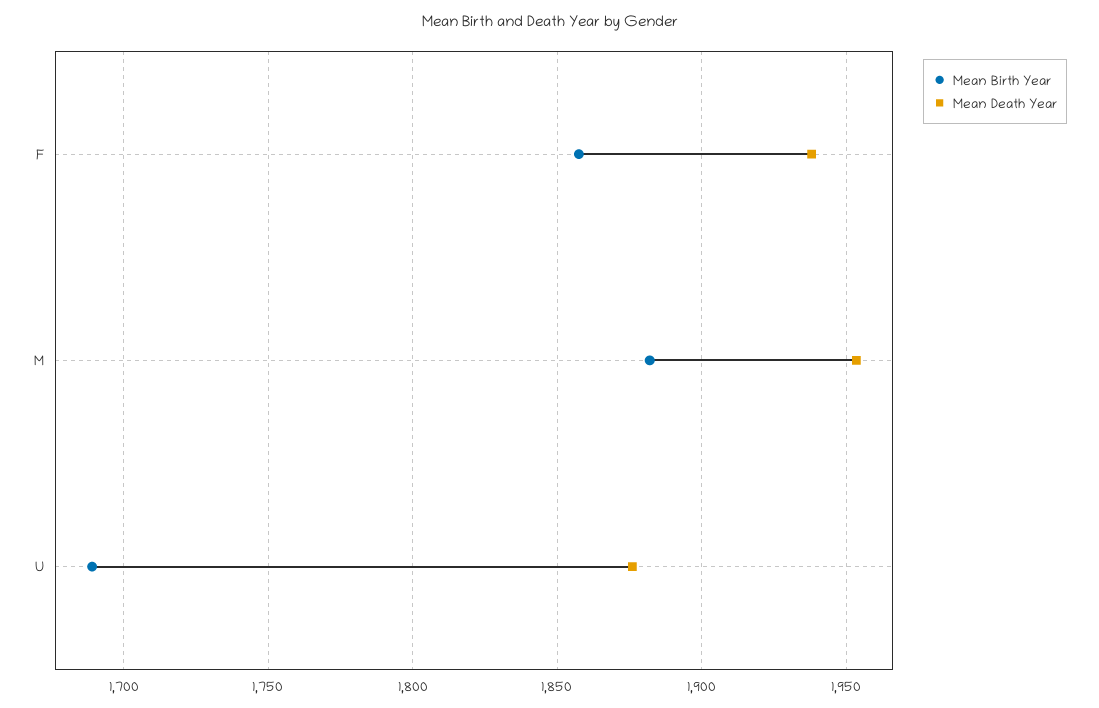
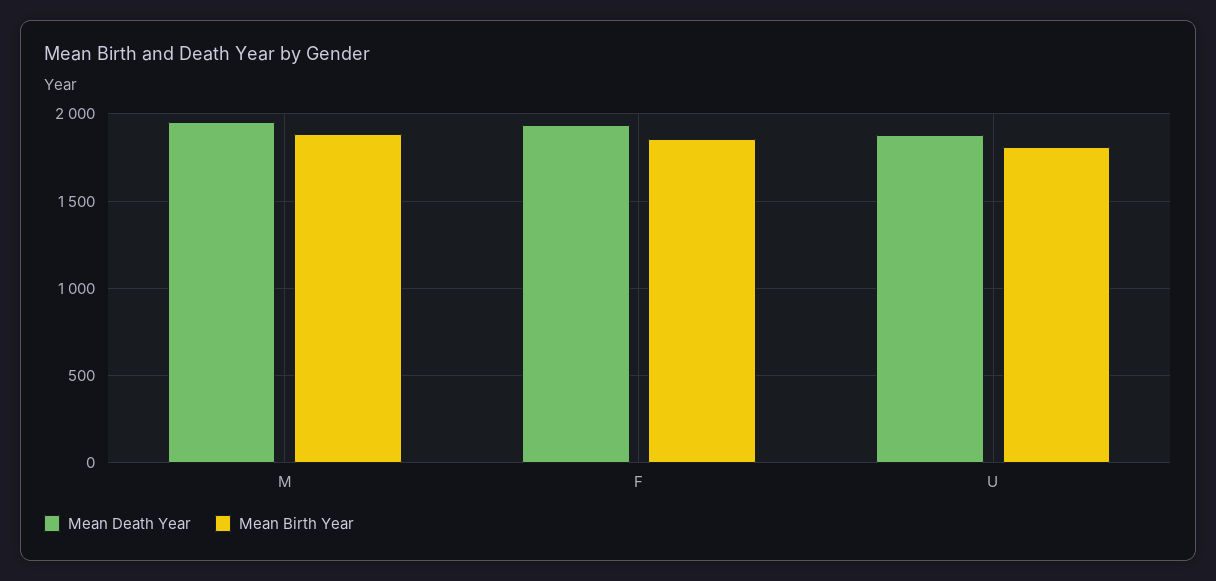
Mean Birth Year, U: 1690 -> 1800

